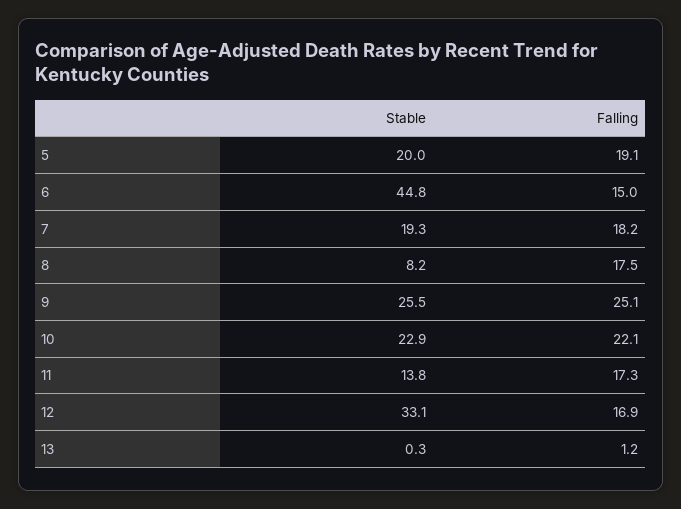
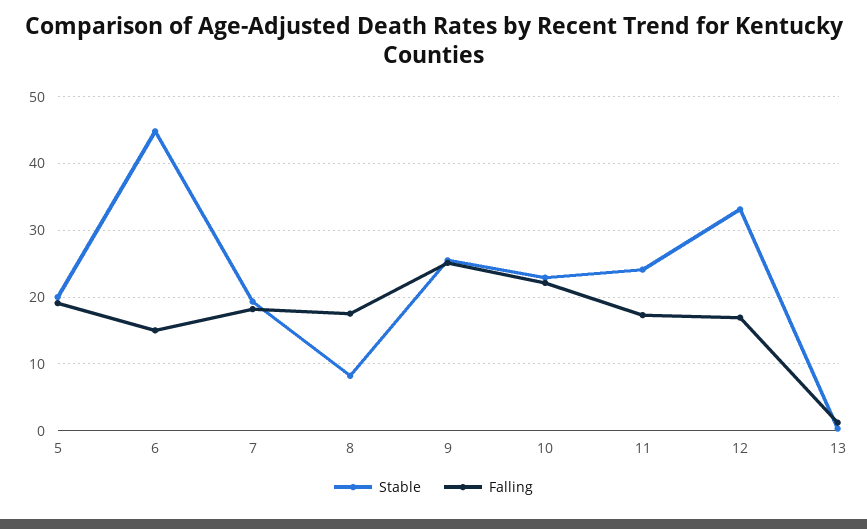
Stable, 11: 13.8 -> 24

